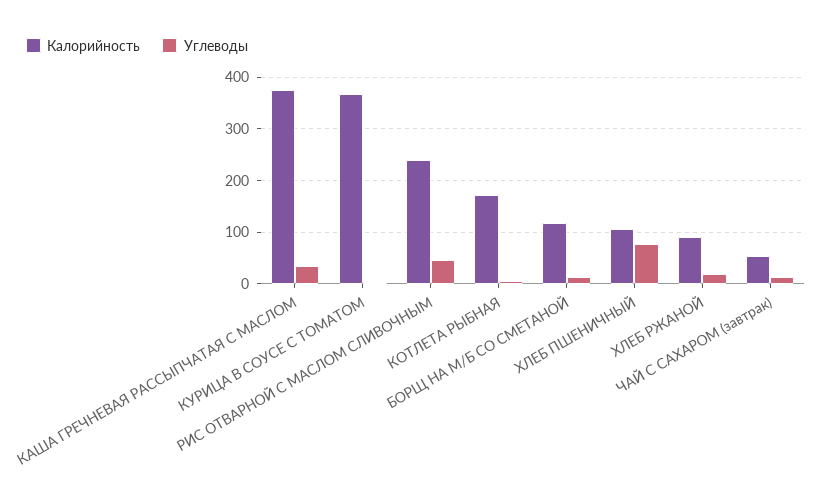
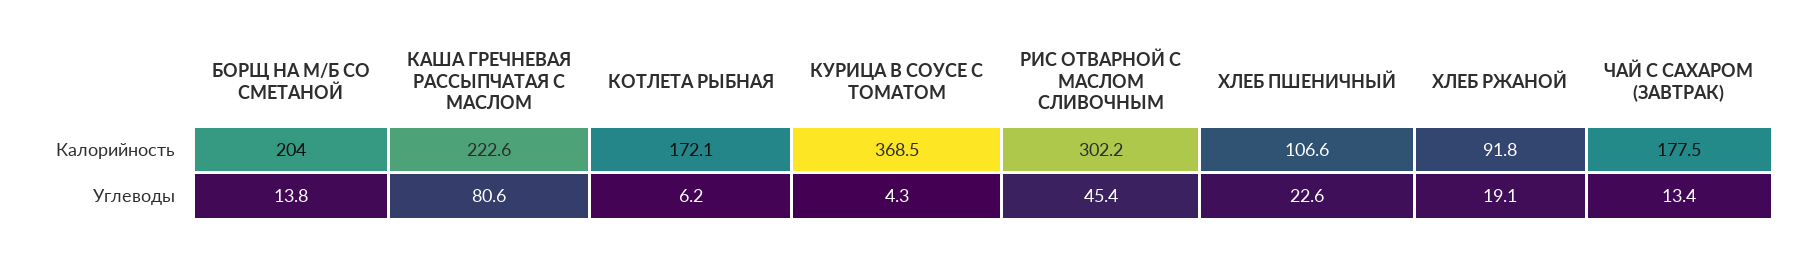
Калорийность, КАША ГРЕЧНЕВАЯ РАССЫПЧАТАЯ С МАСЛОМ: 380 -> 222.6
Углеводы, КАША ГРЕЧНЕВАЯ РАССЫПЧАТАЯ С МАСЛОМ: 40 -> 80.6
Калорийность, РИС ОТВАРНОЙ С МАСЛОМ СЛИВОЧНЫМ: 240 -> 302.2
Калорийность, БОРЩ НА М/Б СО СМЕТАНОЙ: 120 -> 204
Углеводы, ХЛЕБ ПШЕНИЧНЫЙ: 80 -> 22.6
Калорийность, ЧАЙ С САХАРОМ (завтрак): 60 -> 177.5

